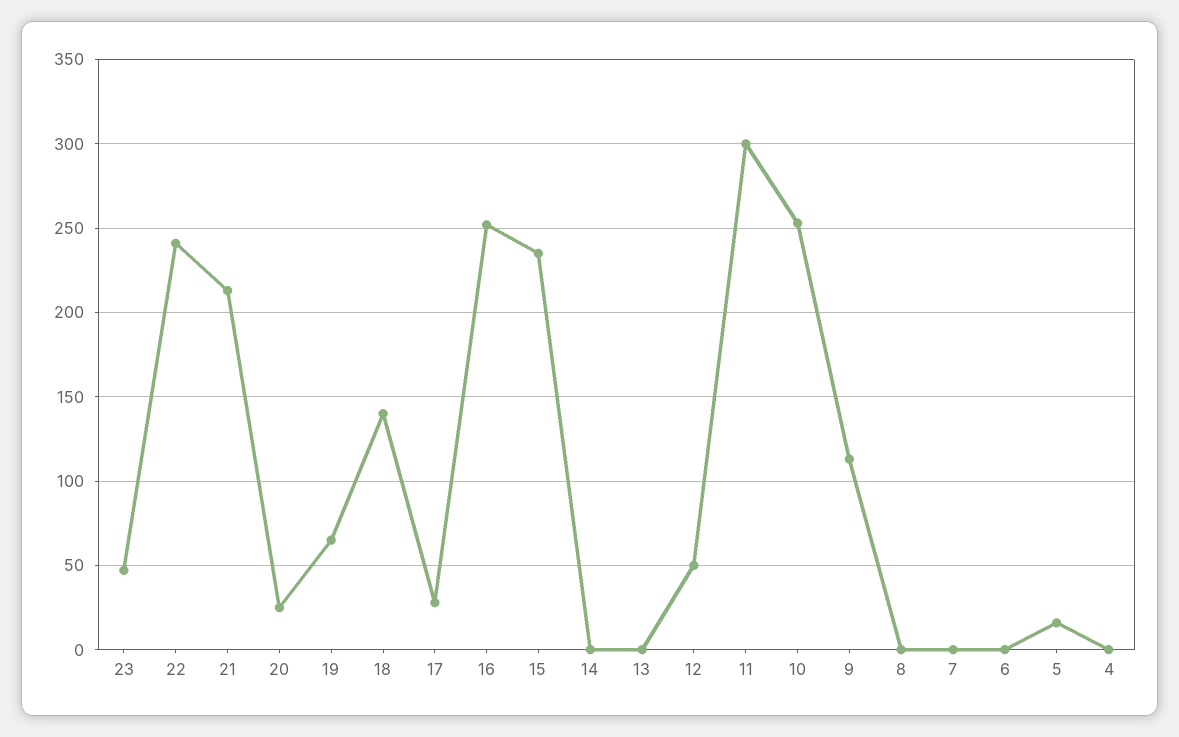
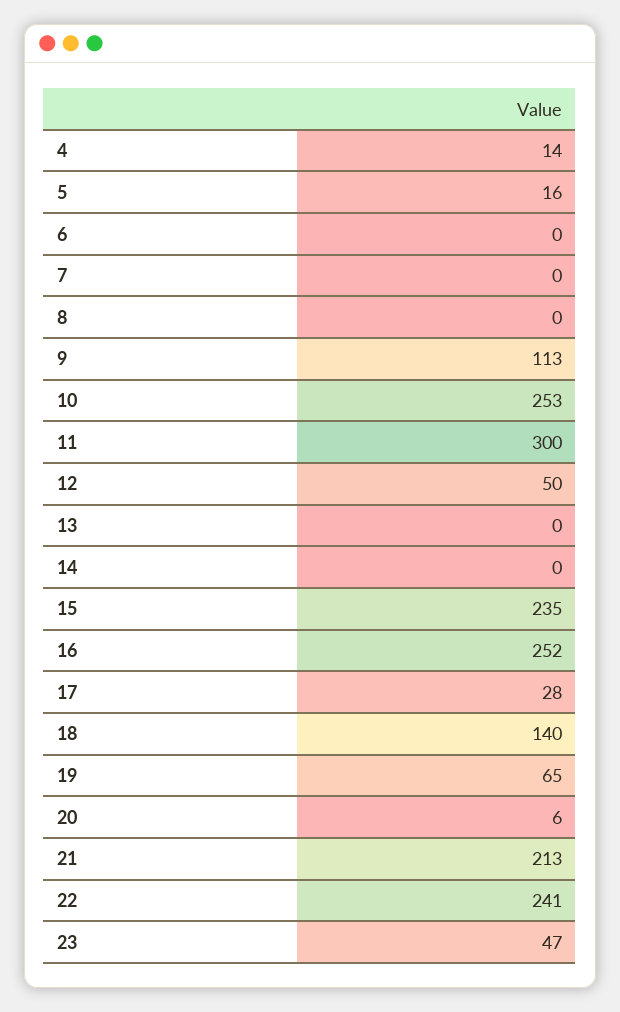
20: 25 -> 6
4: 0 -> 14

